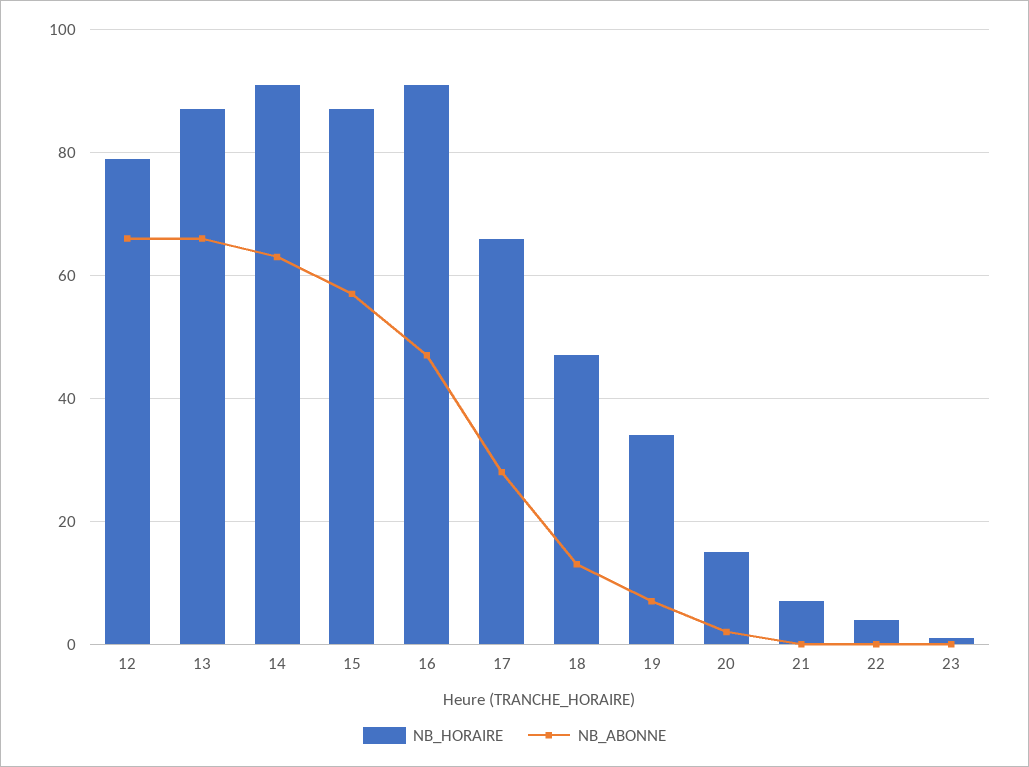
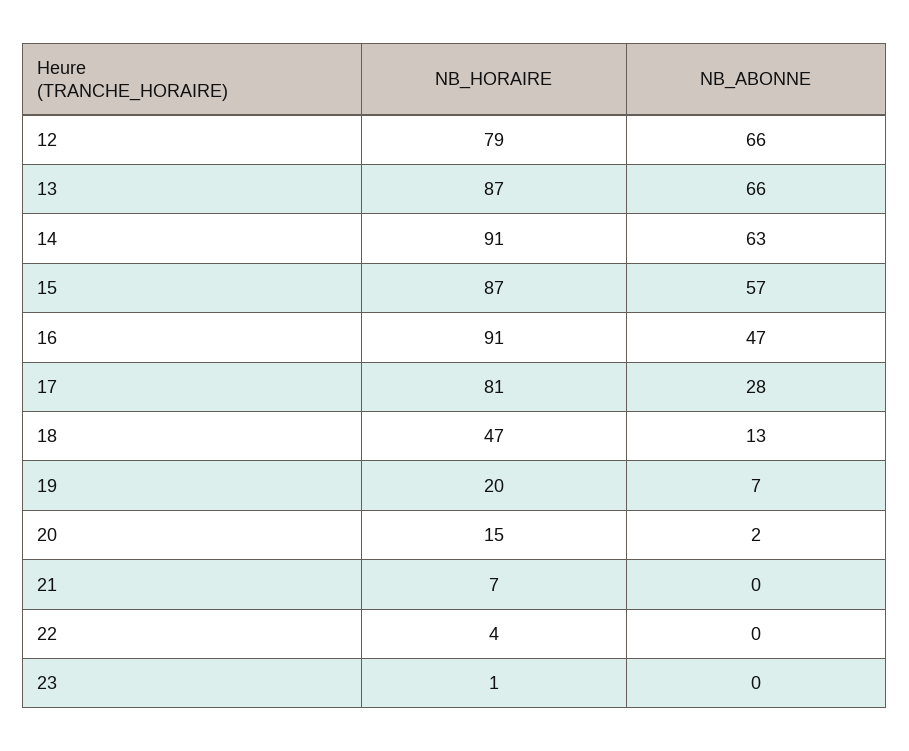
NB_HORAIRE, 17: 65 -> 81
NB_HORAIRE, 19: 35 -> 20

